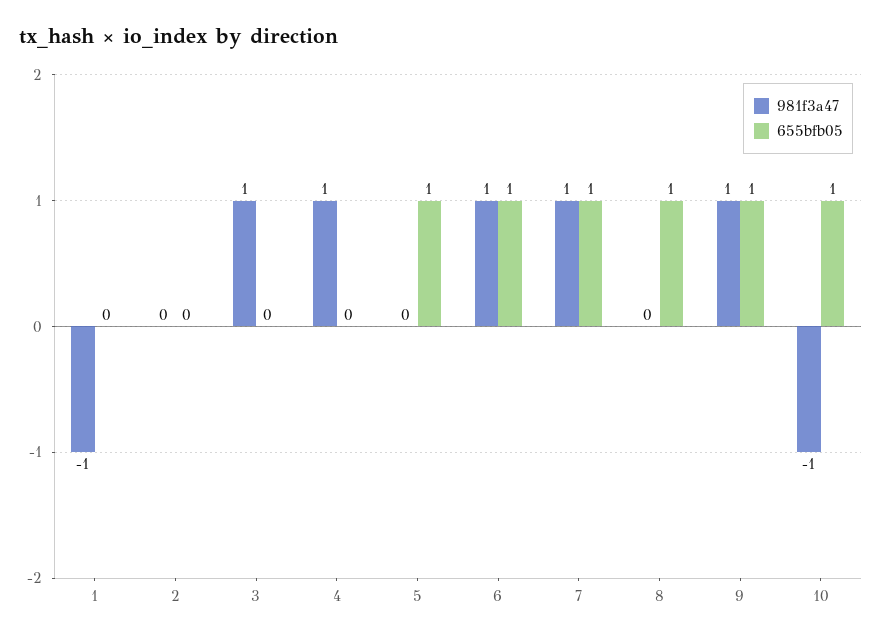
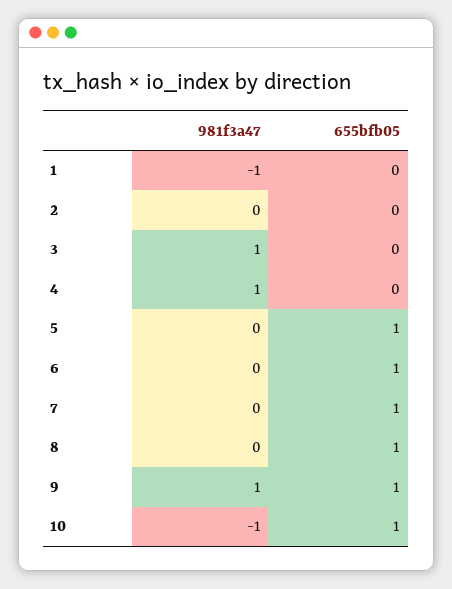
981f3a47, 6: 1 -> 0
981f3a47, 7: 1 -> 0

